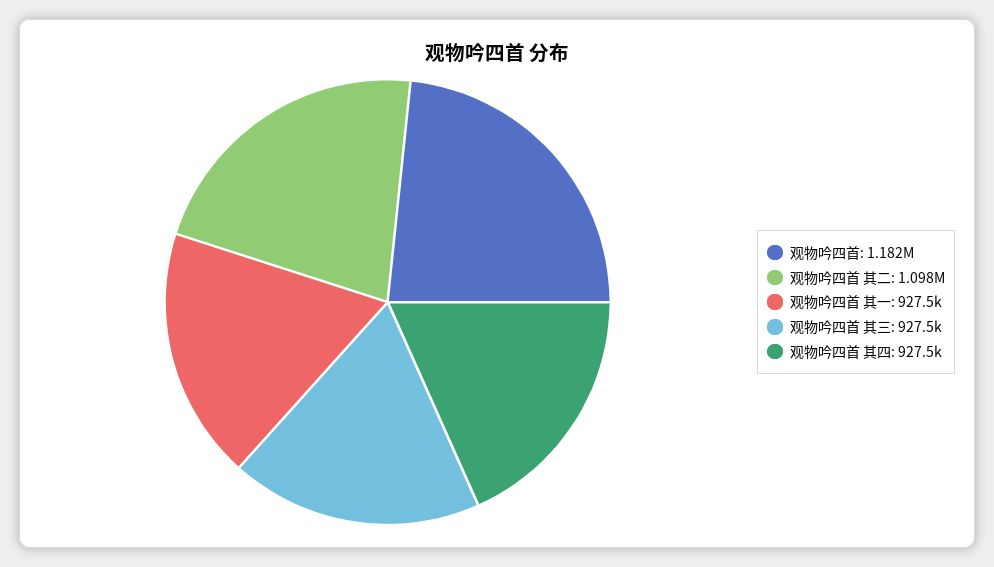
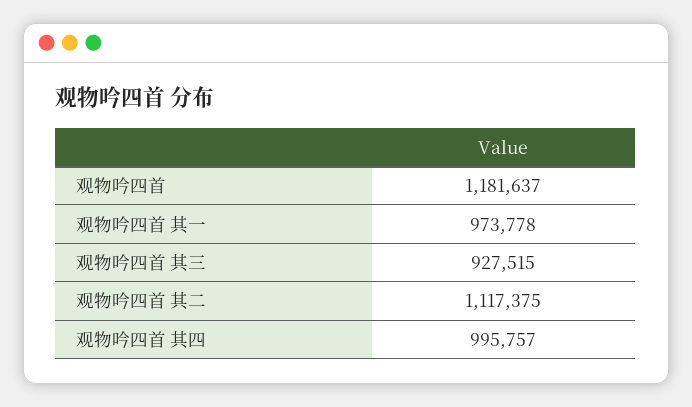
观物吟四首 其二: 1098000 -> 1117375
观物吟四首 其一: 927500 -> 973778
观物吟四首 其四: 927500 -> 995757

